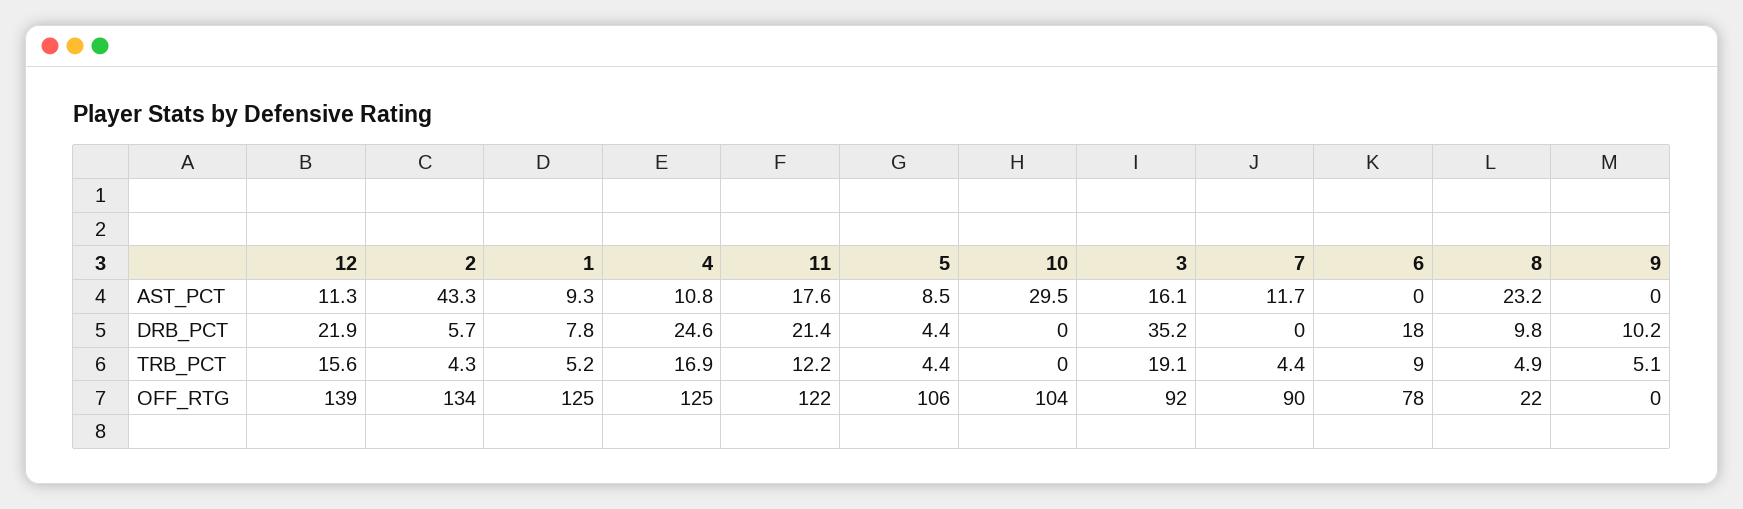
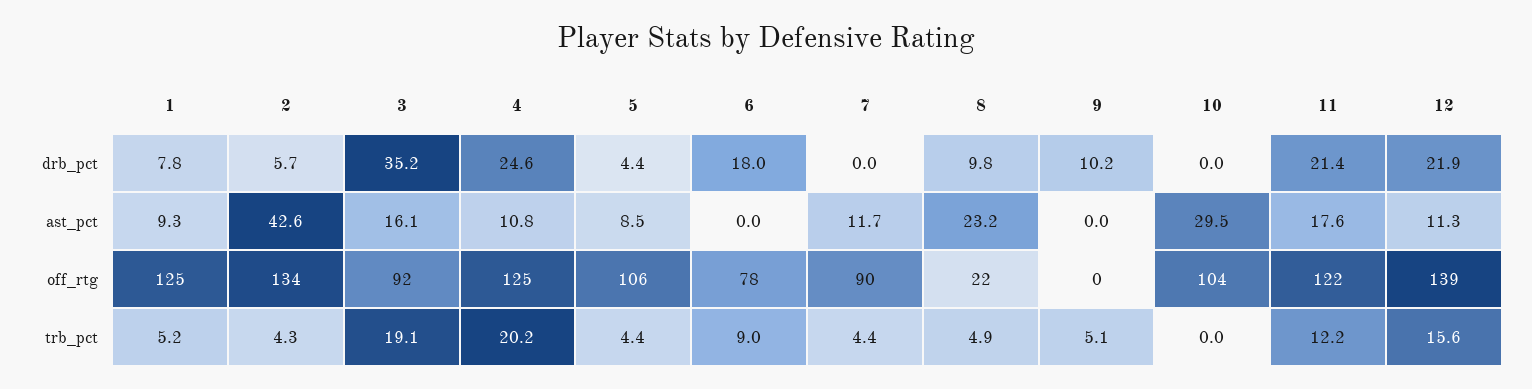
2, AST_PCT: 43.3 -> 42.6
4, TRB_PCT: 16.9 -> 20.2

